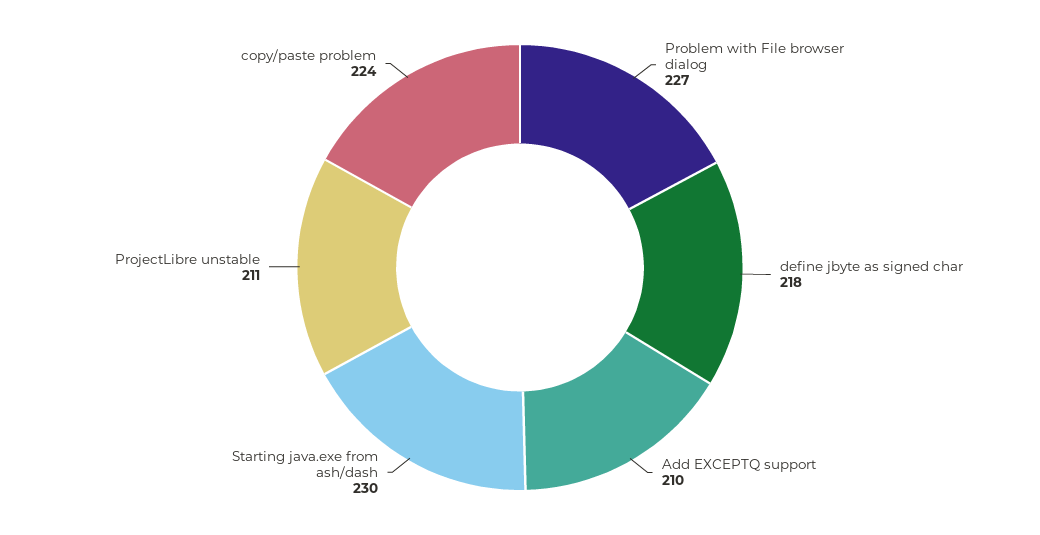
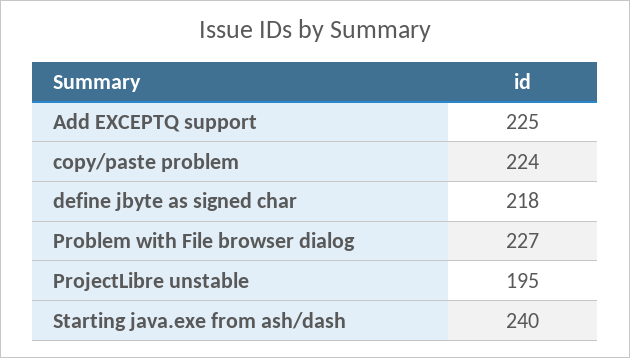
Add EXCEPTQ support: 210 -> 225
Starting java.exe from ash/dash: 230 -> 240
ProjectLibre unstable: 211 -> 195

